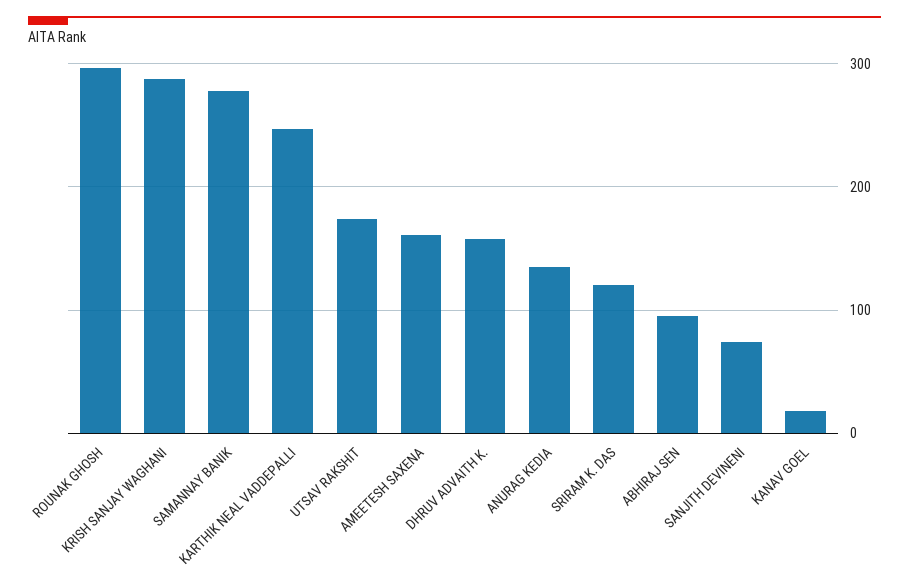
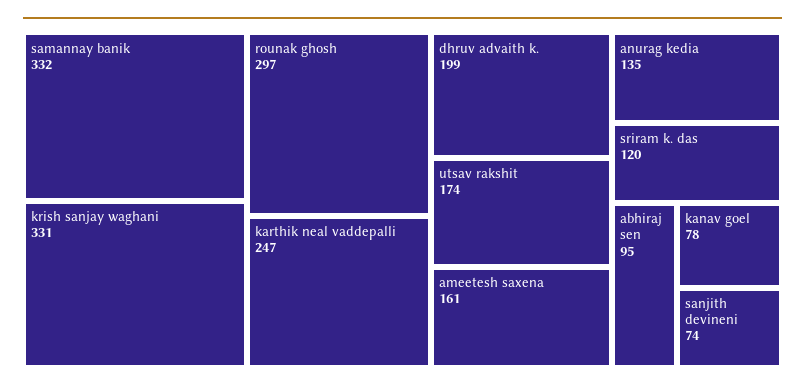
KRISH SANJAY WAGHANI: 290 -> 331
SAMANNAY BANIK: 280 -> 332
DHRUV ADVAITH K.: 160 -> 199
KANAV GOEL: 20 -> 78

